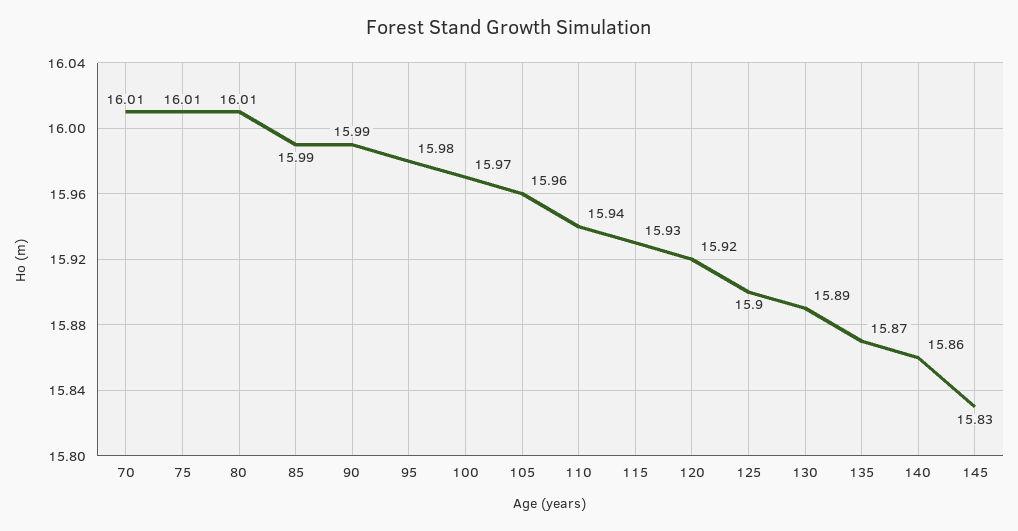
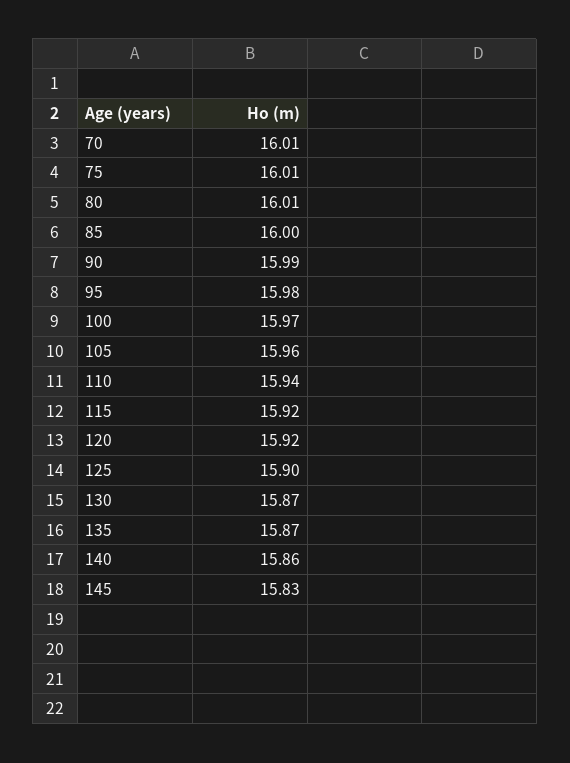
85: 15.99 -> 16
115: 15.93 -> 15.92
130: 15.89 -> 15.87

